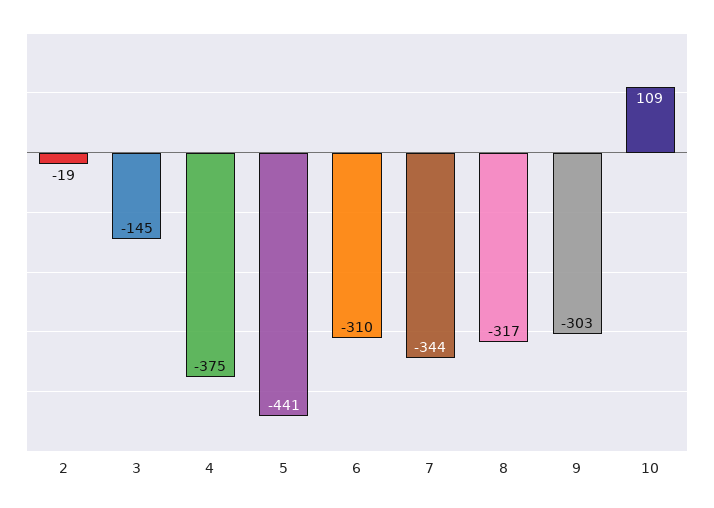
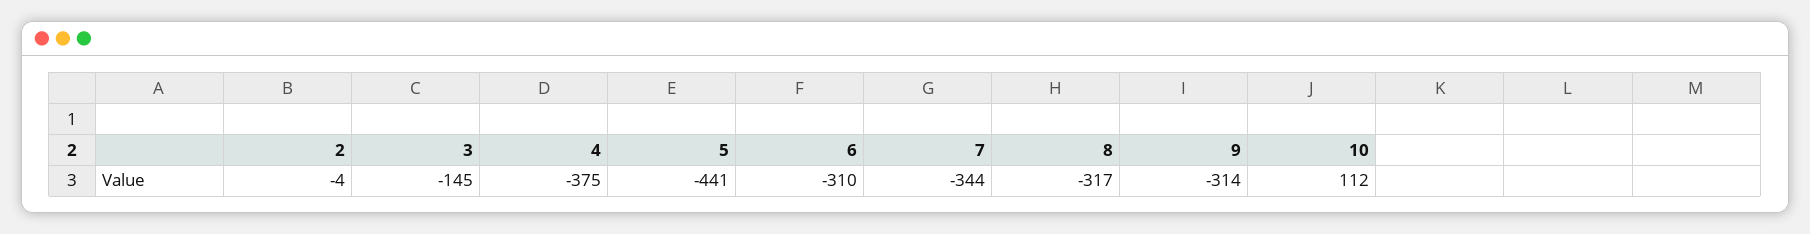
2: -19 -> -4
9: -303 -> -314
10: 109 -> 112

